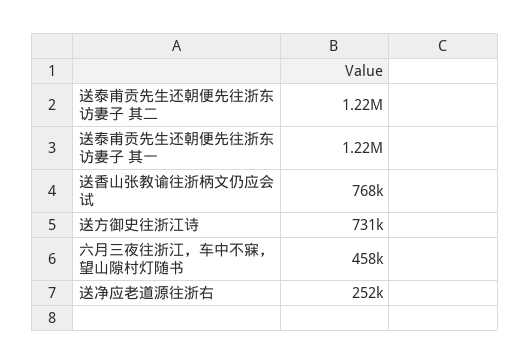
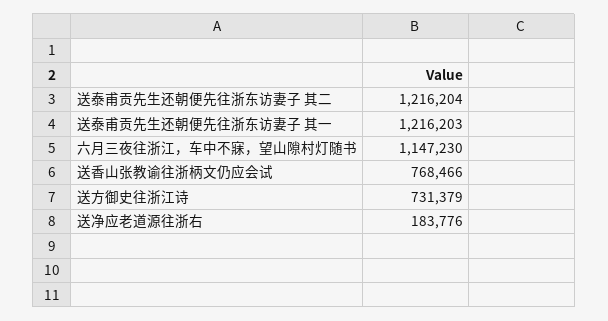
六月三夜往浙江，车中不寐，望山隙村灯随书: 458000 -> 1147230
送净应老道源往浙右: 252000 -> 183776

